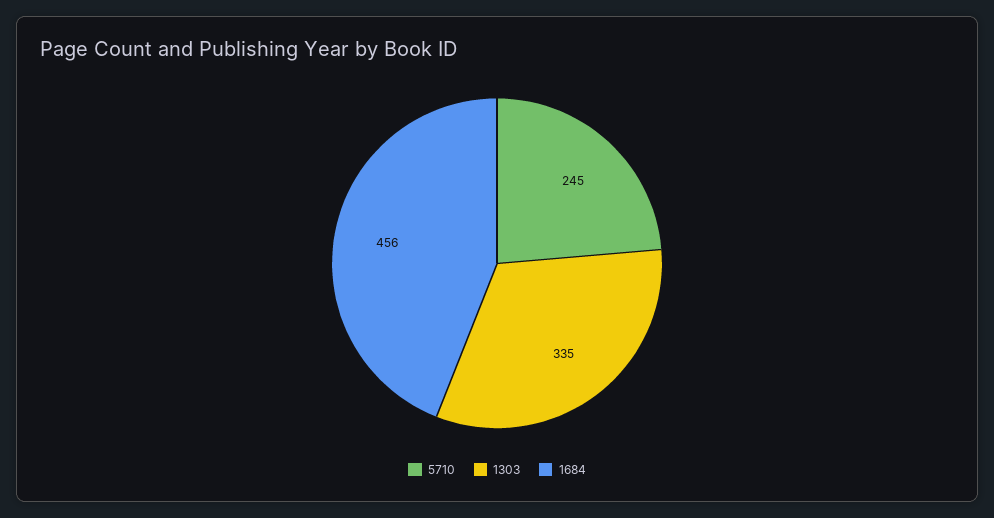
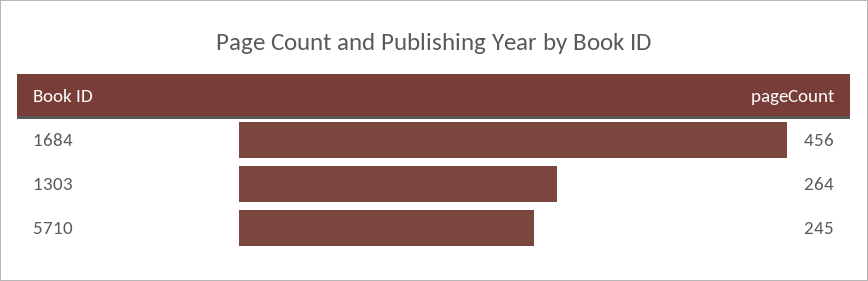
1303: 335 -> 264

